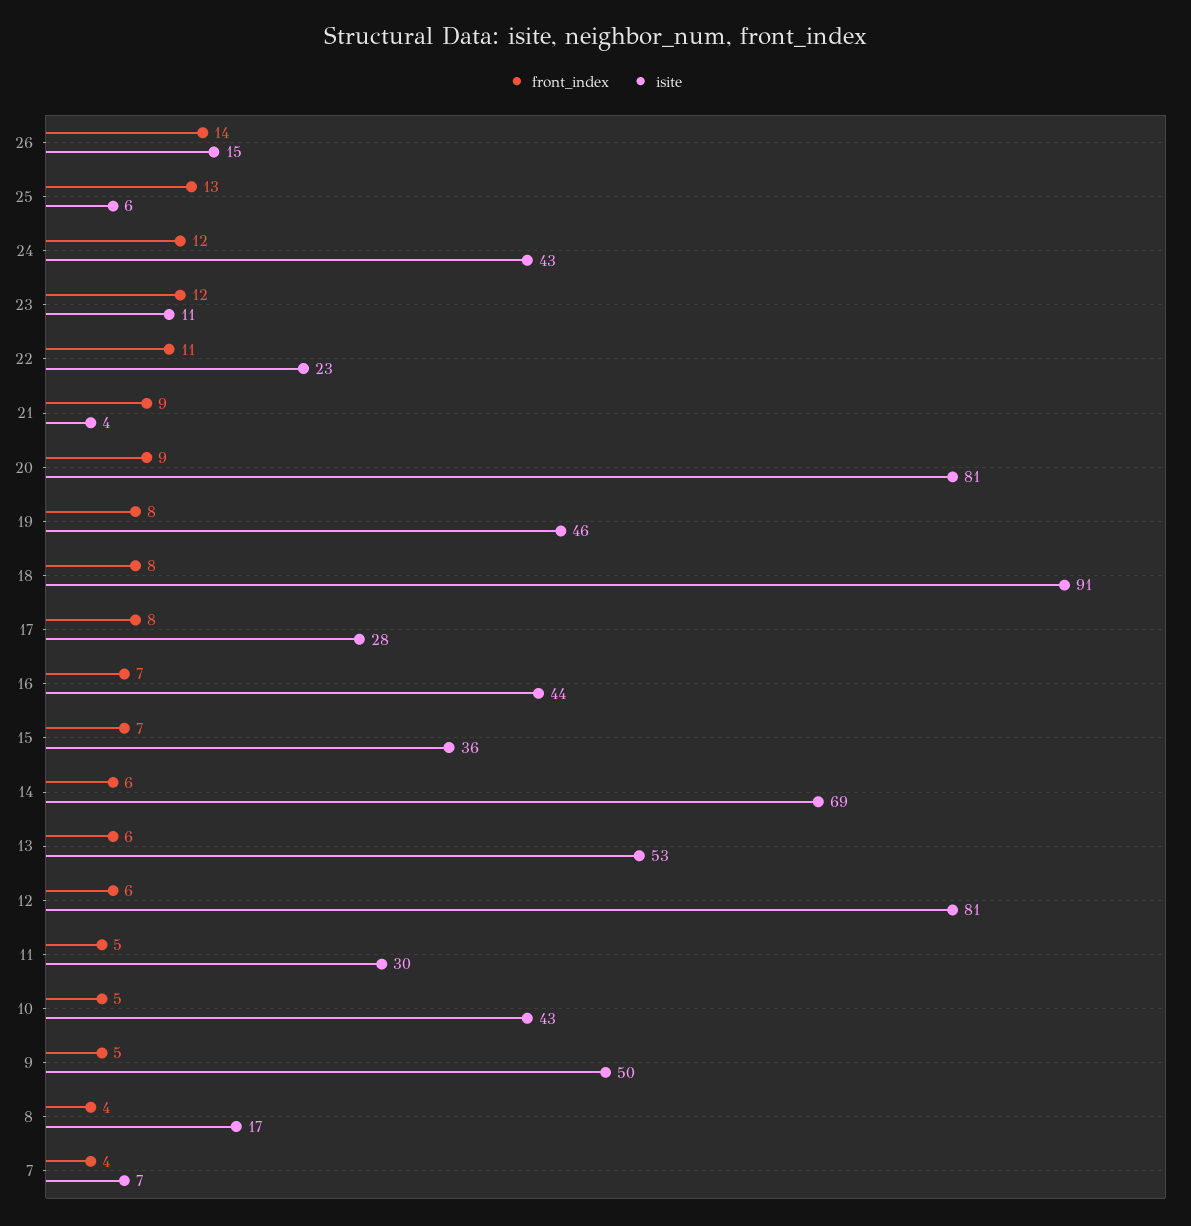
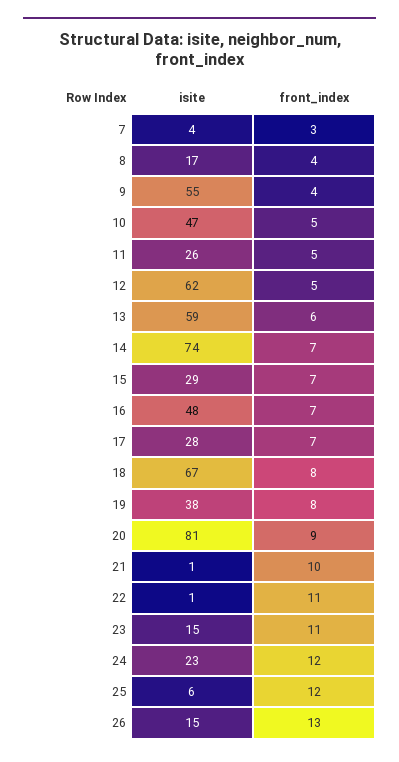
front_index, 26: 14 -> 13
front_index, 25: 13 -> 12
isite, 24: 43 -> 23
front_index, 23: 12 -> 11
isite, 23: 11 -> 15
isite, 22: 23 -> 1
front_index, 21: 9 -> 10
isite, 21: 4 -> 1
isite, 19: 46 -> 38
isite, 18: 91 -> 67
front_index, 17: 8 -> 7
isite, 16: 44 -> 48
isite, 15: 36 -> 29
front_index, 14: 6 -> 7
isite, 14: 69 -> 74
isite, 13: 53 -> 59
front_index, 12: 6 -> 5
isite, 12: 81 -> 62
isite, 11: 30 -> 26
isite, 10: 43 -> 47
front_index, 9: 5 -> 4
isite, 9: 50 -> 55
front_index, 7: 4 -> 3
isite, 7: 7 -> 4

